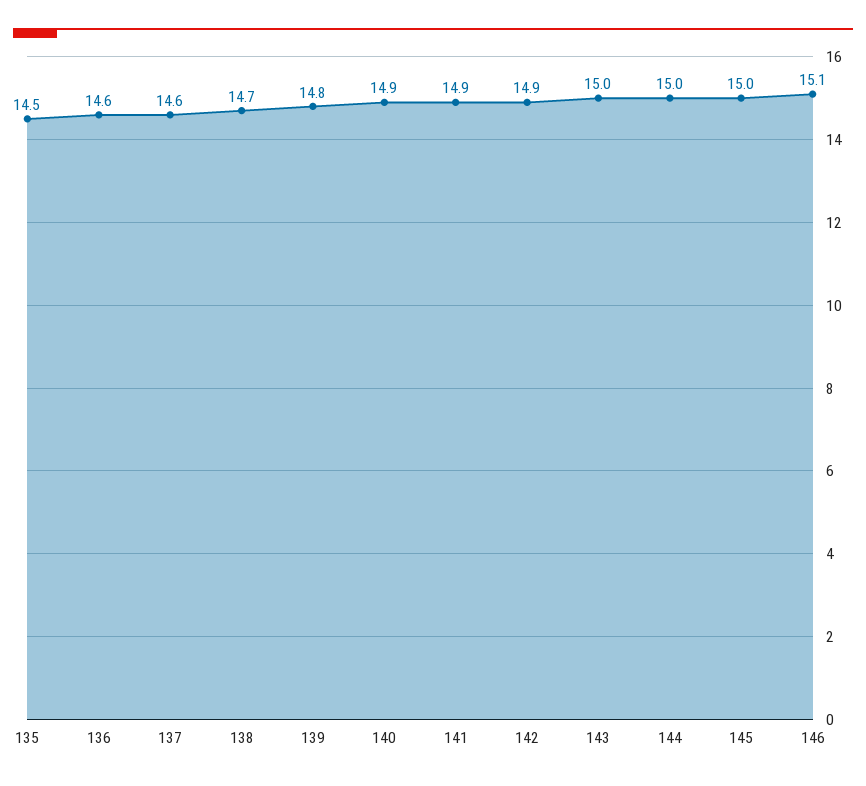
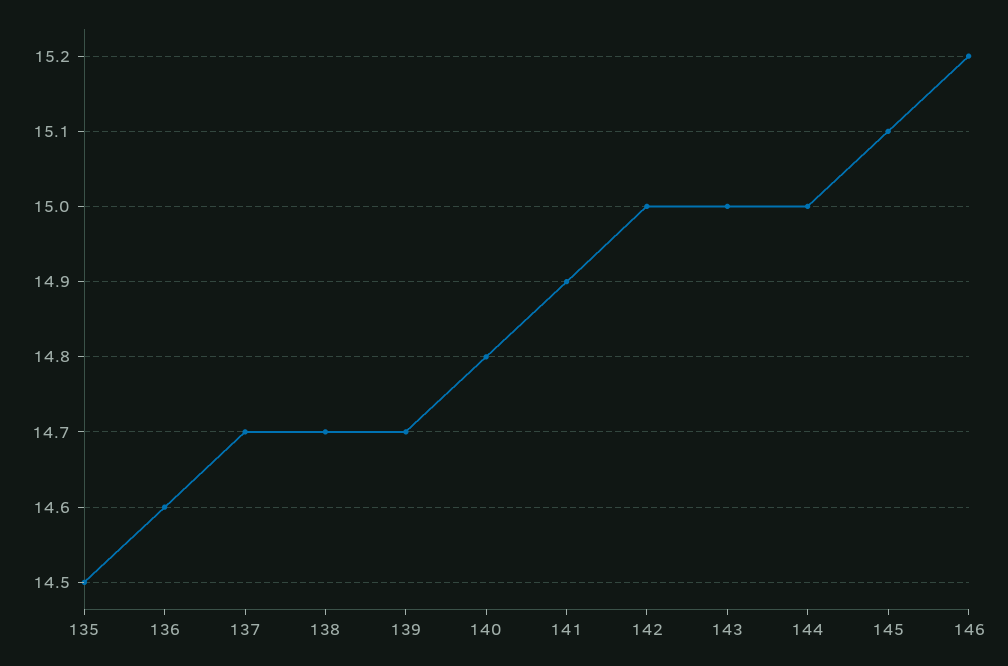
137: 14.6 -> 14.7
139: 14.8 -> 14.7
140: 14.9 -> 14.8
142: 14.9 -> 15
145: 15 -> 15.1
146: 15.1 -> 15.2

